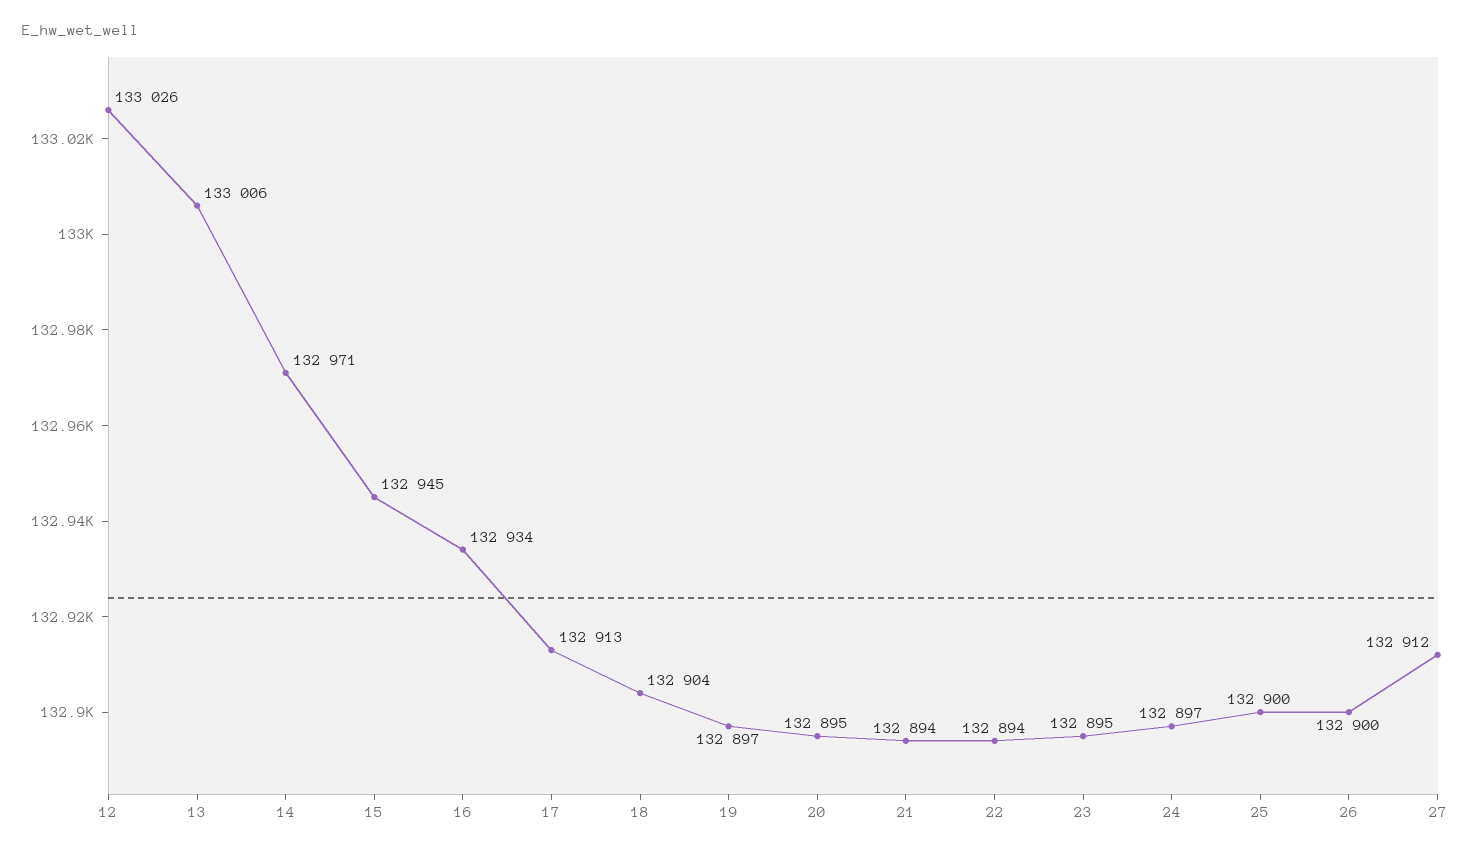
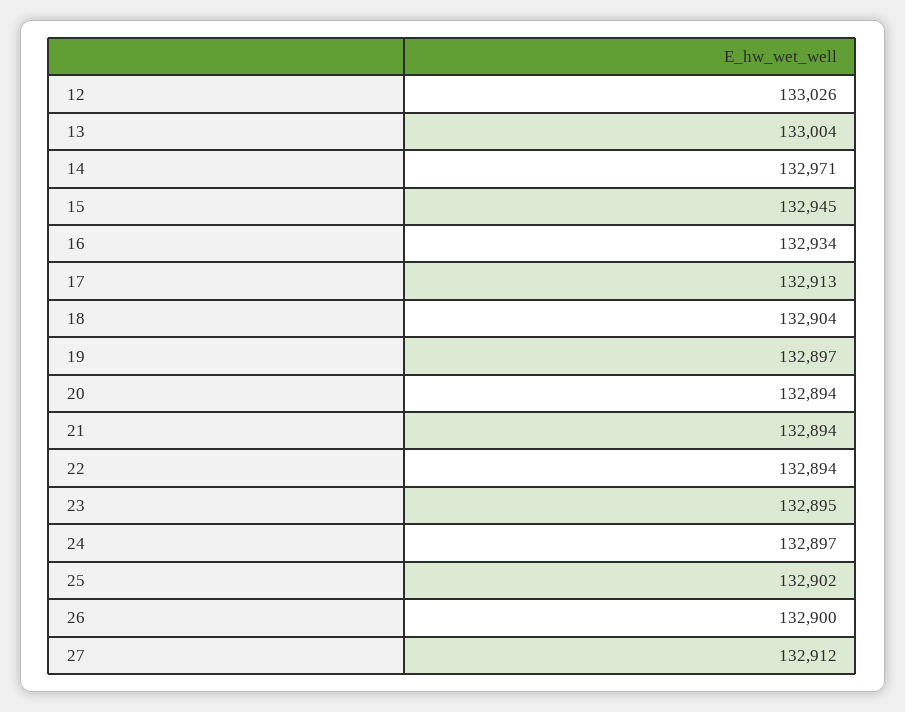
13: 133006 -> 133004
20: 132895 -> 132894
25: 132900 -> 132902

